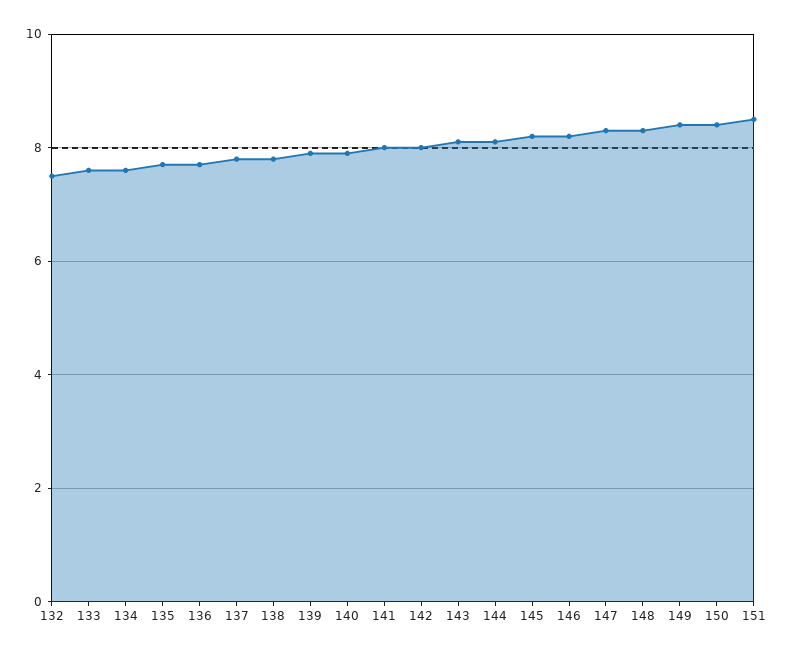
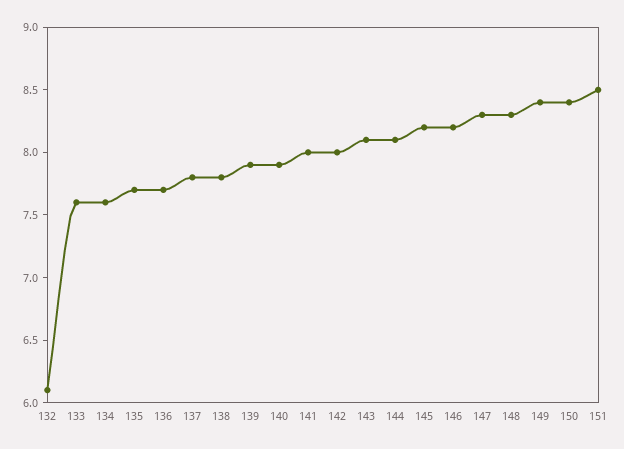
132: 7.5 -> 6.1

